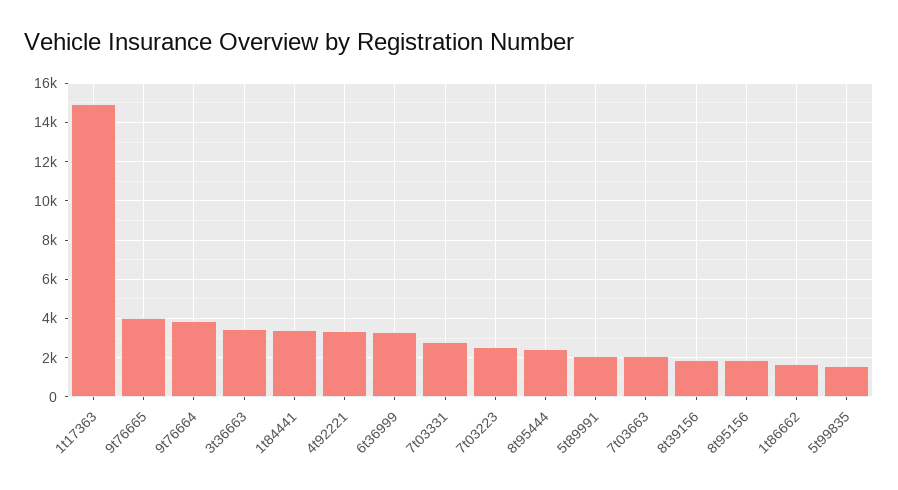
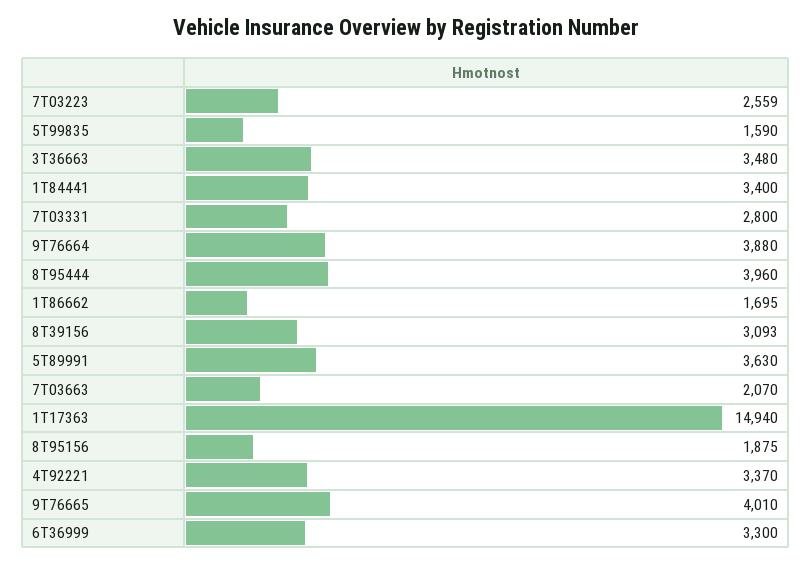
8t95444: 2500 -> 3960
5t89991: 2000 -> 3630
8t39156: 2000 -> 3093

